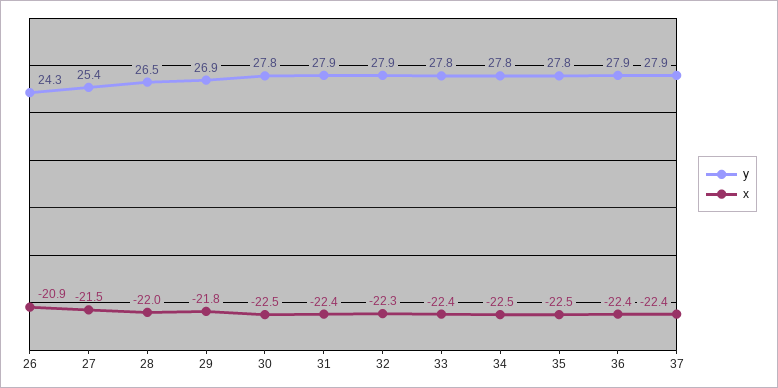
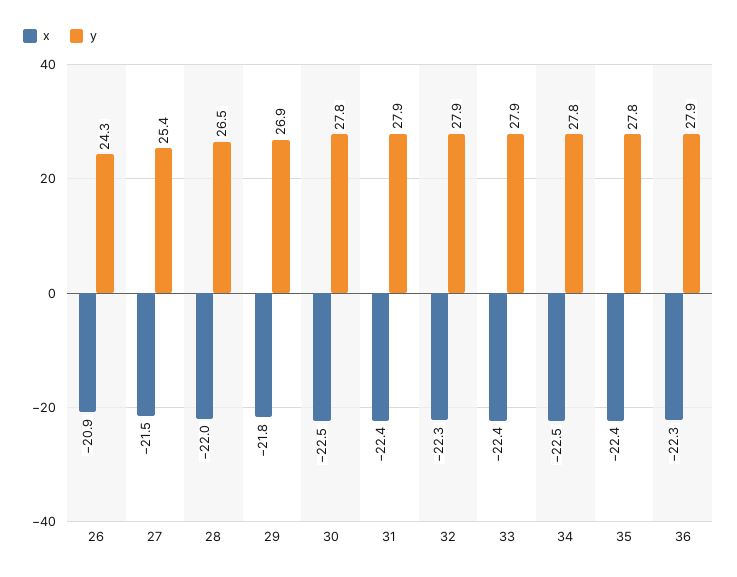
y, 33: 27.8 -> 27.9
x, 35: -22.5 -> -22.4
x, 36: -22.4 -> -22.3
y, 37: 27.9 -> none
x, 37: -22.4 -> none

